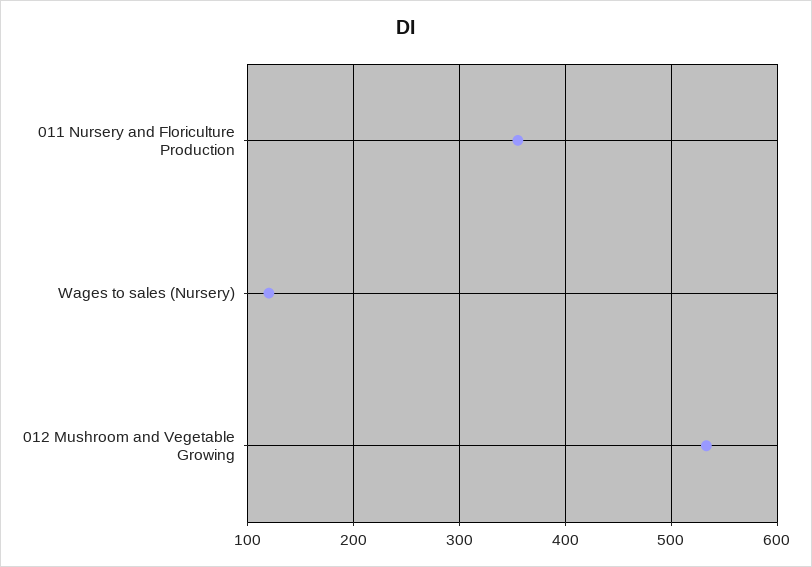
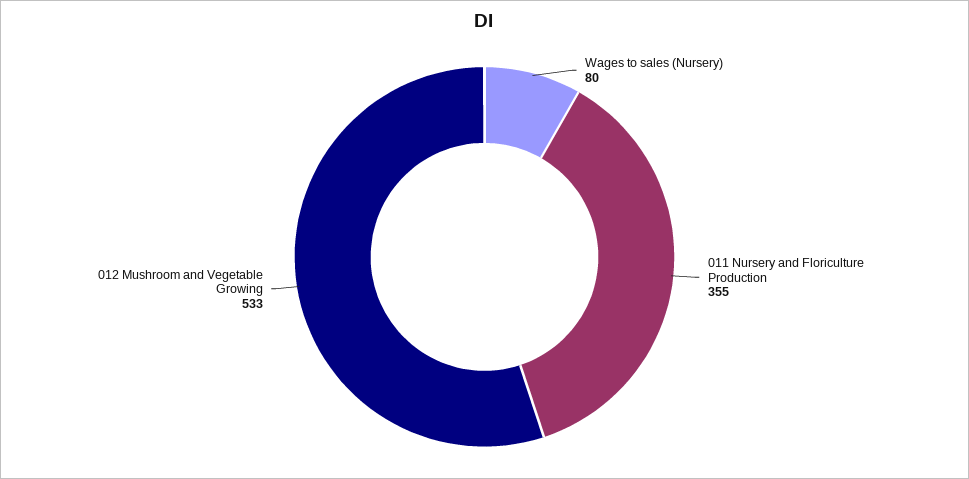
Wages to sales (Nursery): 120 -> 80

